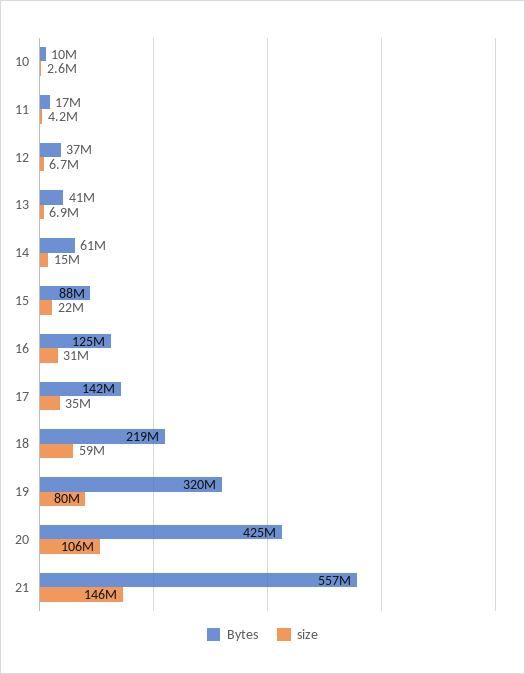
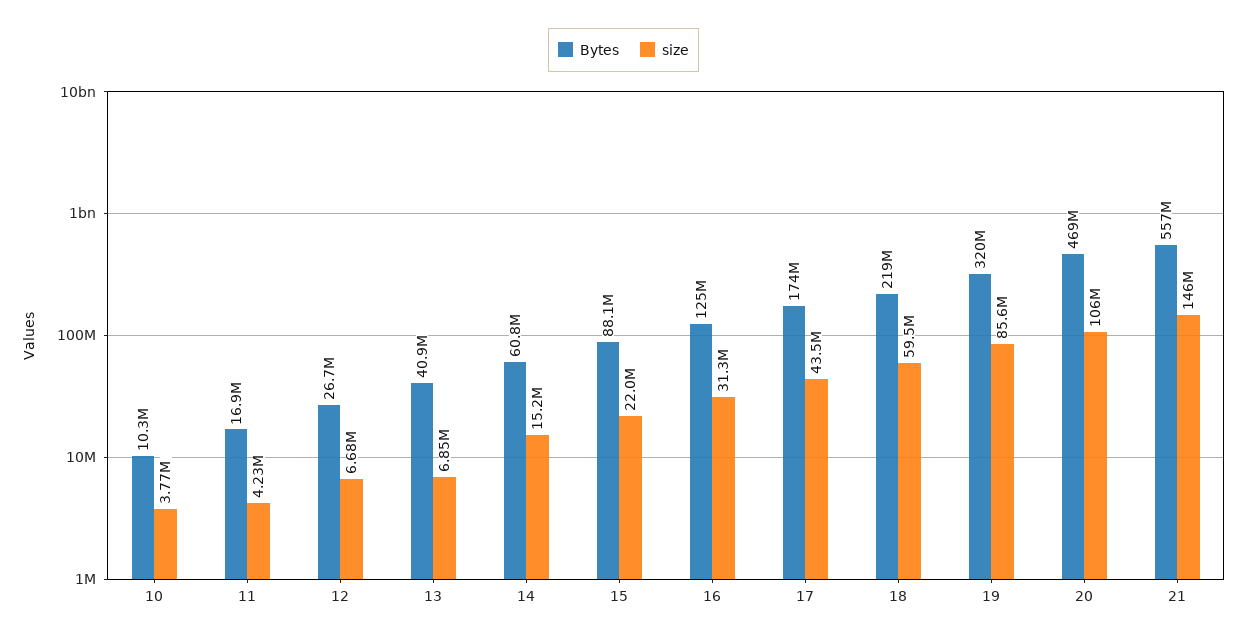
size, 10: 2600000 -> 3770000
Bytes, 12: 37000000 -> 26700000
Bytes, 17: 142000000 -> 174000000
size, 17: 35000000 -> 43500000
size, 19: 80000000 -> 85600000
Bytes, 20: 425000000 -> 469000000

